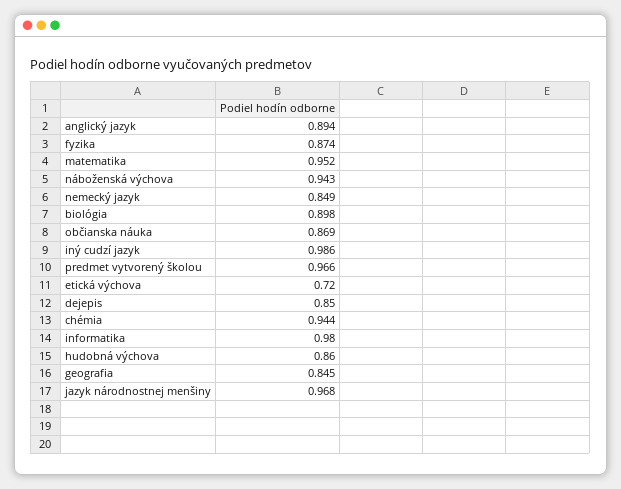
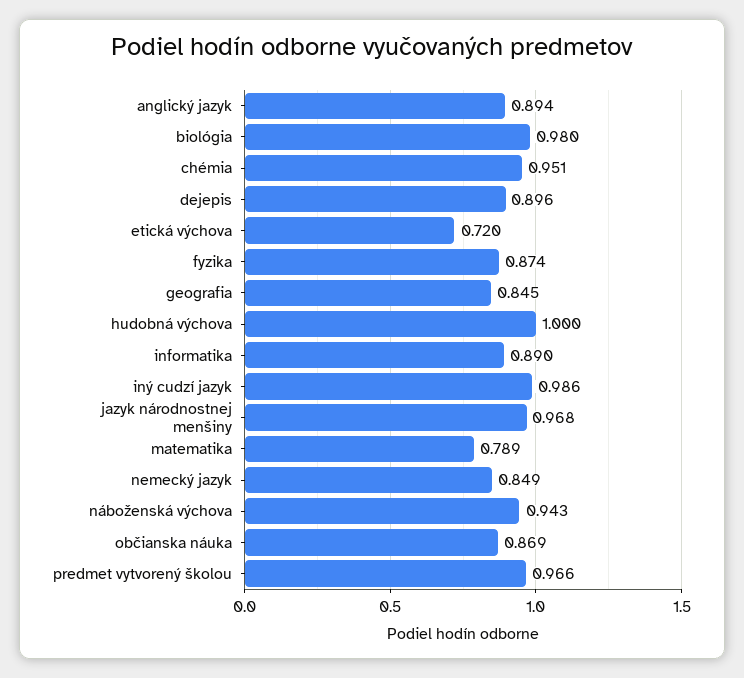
matematika: 0.952 -> 0.789
biológia: 0.898 -> 0.98
dejepis: 0.85 -> 0.896
chémia: 0.944 -> 0.951
informatika: 0.98 -> 0.89
hudobná výchova: 0.86 -> 1

